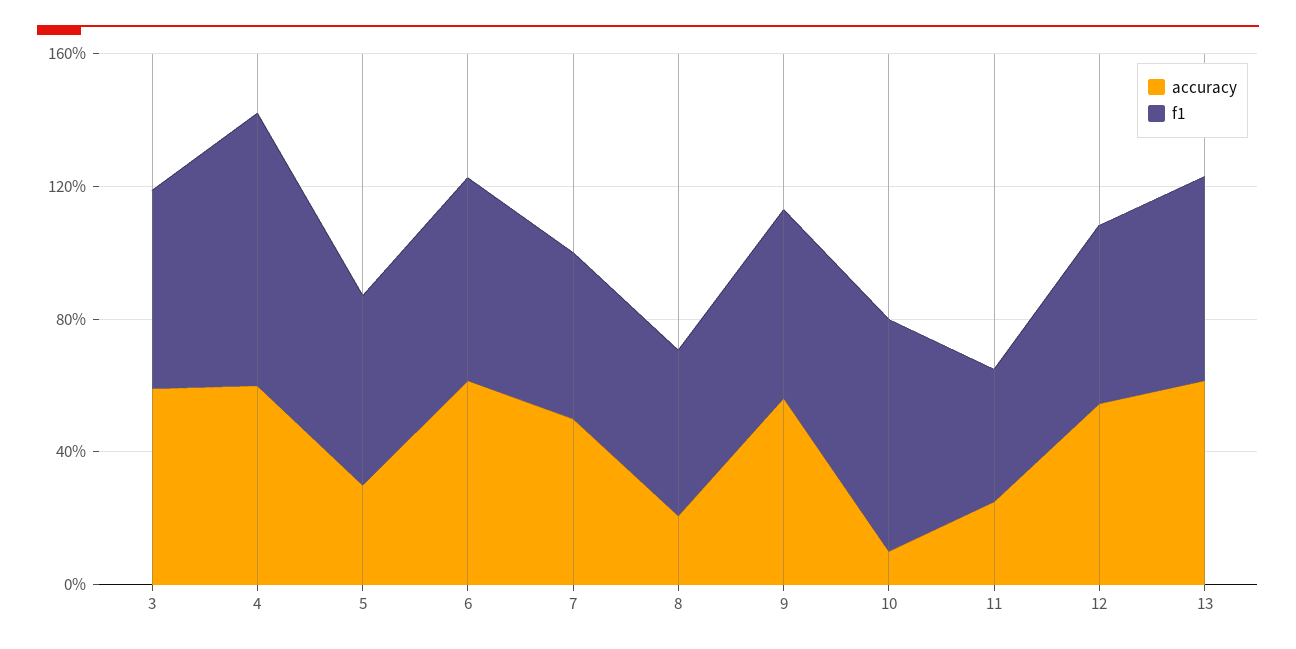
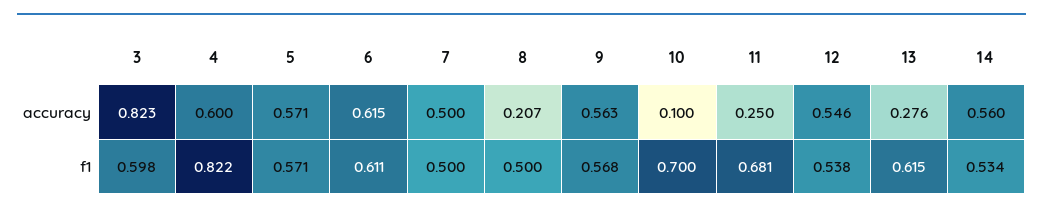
accuracy, 3: 0.6 -> 0.823
accuracy, 5: 0.3 -> 0.571
f1, 11: 0.4 -> 0.681
accuracy, 13: 0.6 -> 0.276
accuracy, 14: none -> 0.56
f1, 14: none -> 0.534

